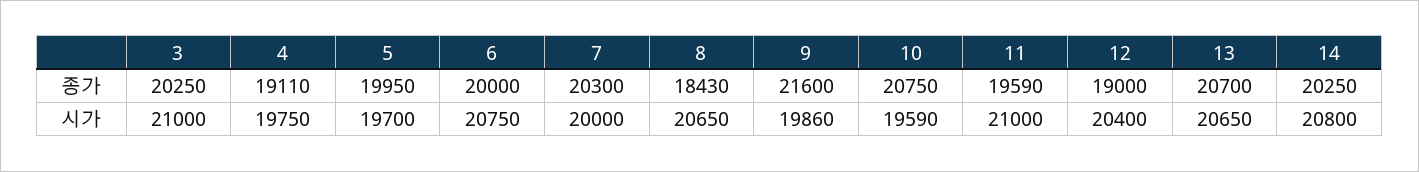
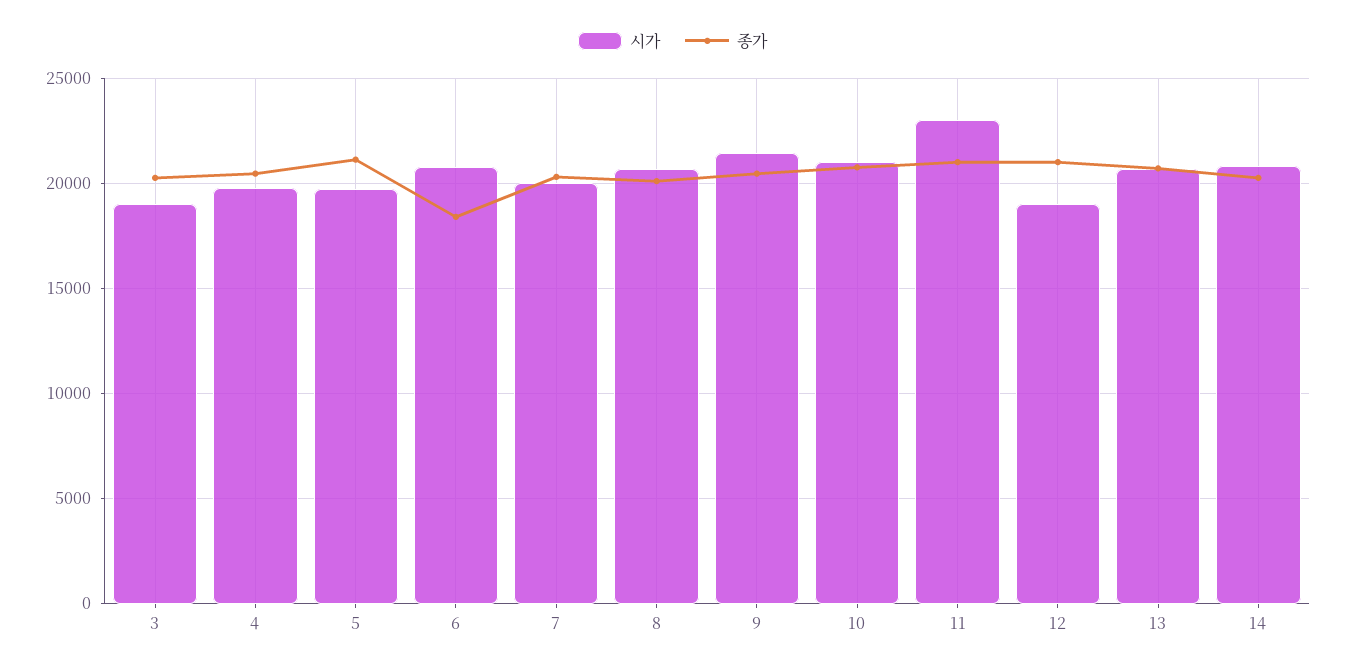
종가, 4: 19110 -> 20500
종가, 5: 19950 -> 21000
종가, 6: 20000 -> 18500
종가, 8: 18430 -> 20000
종가, 9: 21600 -> 20500
종가, 11: 19590 -> 21000
종가, 12: 19000 -> 21000
시가, 3: 21000 -> 19000
시가, 9: 19860 -> 21500
시가, 10: 19590 -> 21000
시가, 11: 21000 -> 23000
시가, 12: 20400 -> 19000

